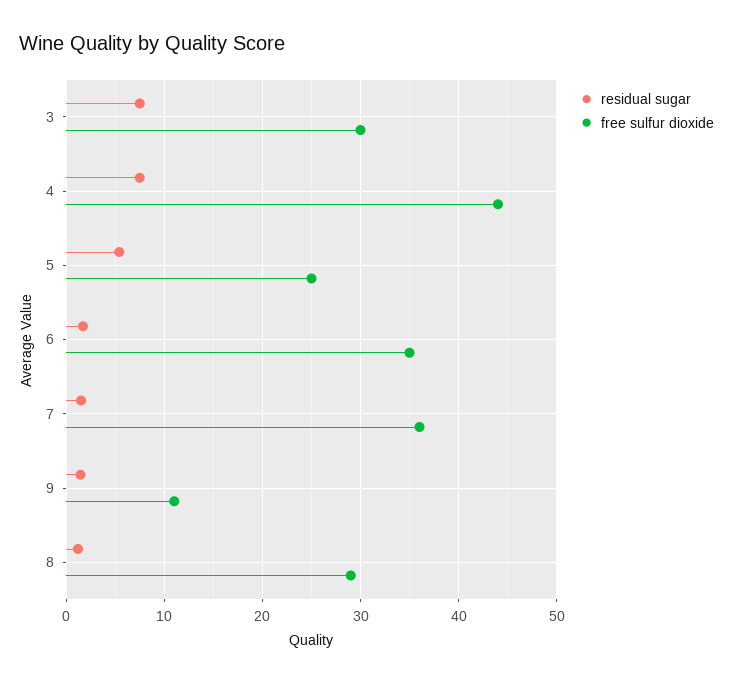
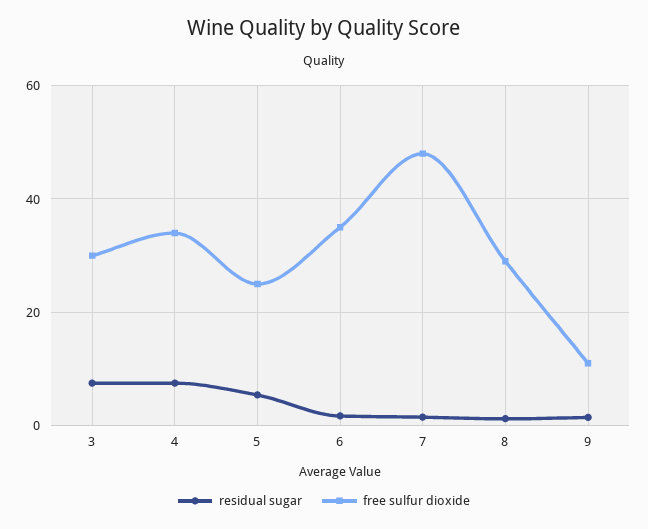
free sulfur dioxide, 4: 44 -> 34
free sulfur dioxide, 7: 36 -> 48

